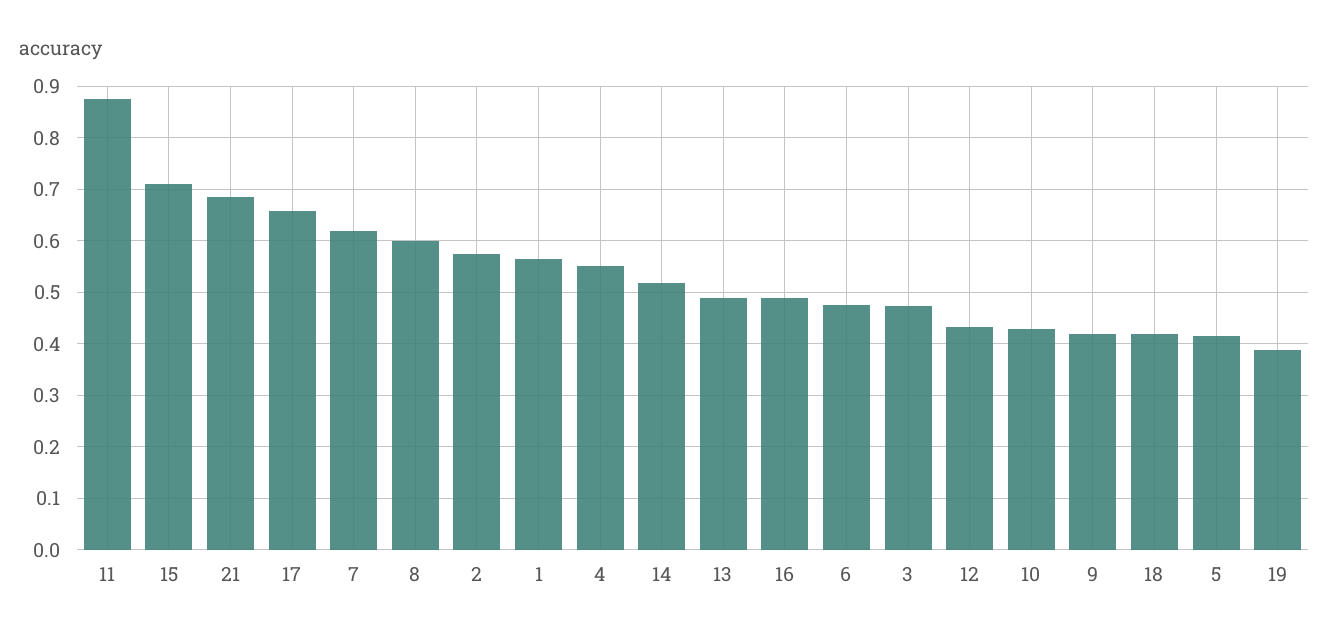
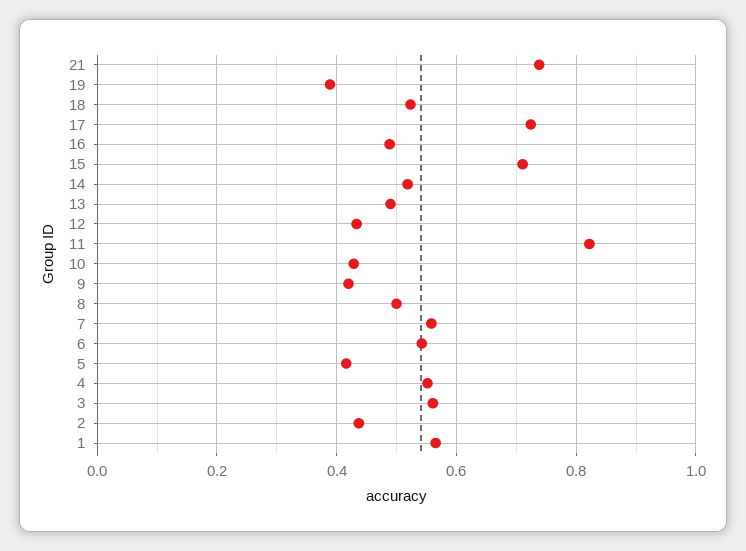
11: 0.88 -> 0.82
21: 0.68 -> 0.74
17: 0.66 -> 0.72
7: 0.62 -> 0.56
8: 0.6 -> 0.5
2: 0.58 -> 0.44
6: 0.48 -> 0.54
3: 0.48 -> 0.56
18: 0.42 -> 0.52

